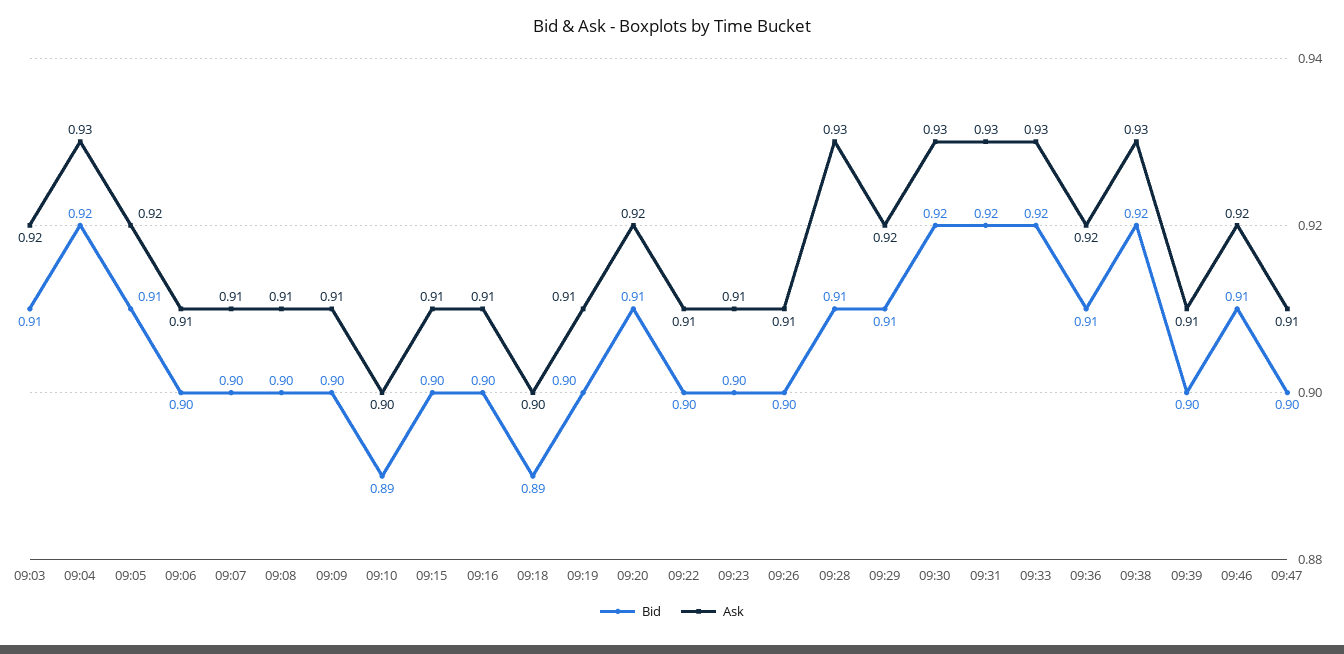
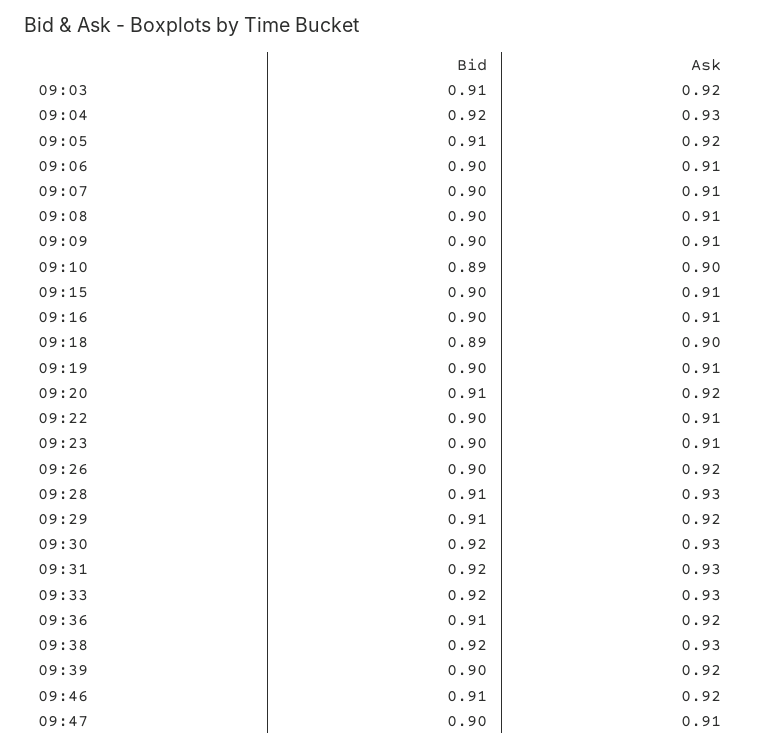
Ask, 09:26: 0.91 -> 0.92
Ask, 09:39: 0.91 -> 0.92

